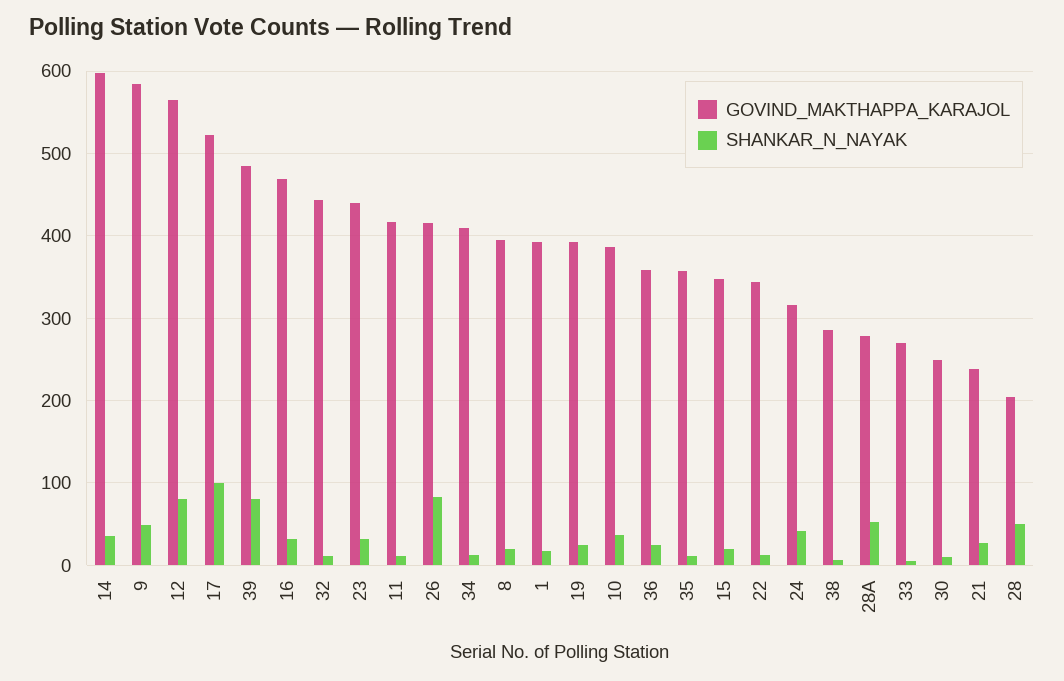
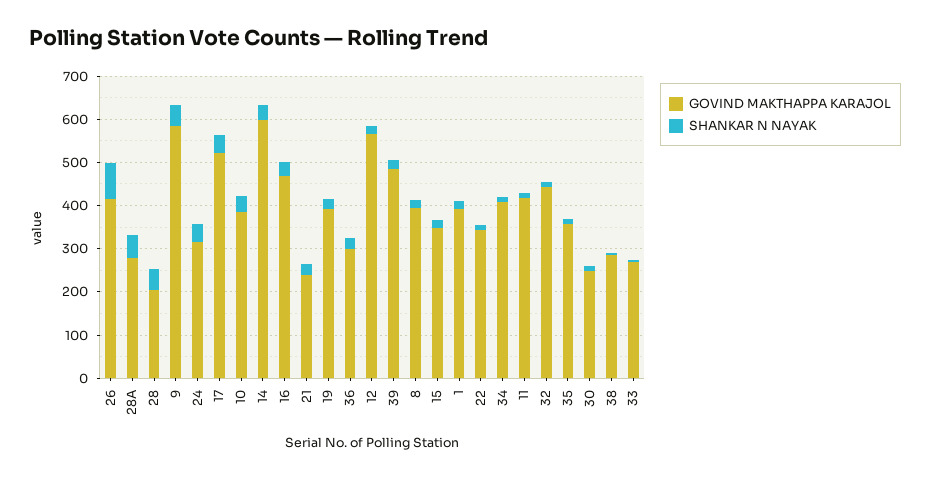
SHANKAR_N_NAYAK, 12: 80 -> 20
SHANKAR_N_NAYAK, 17: 100 -> 40
SHANKAR_N_NAYAK, 39: 80 -> 20
GOVIND_MAKTHAPPA_KARAJOL, 23: 440 -> none
SHANKAR_N_NAYAK, 23: 30 -> none
GOVIND_MAKTHAPPA_KARAJOL, 36: 360 -> 300

